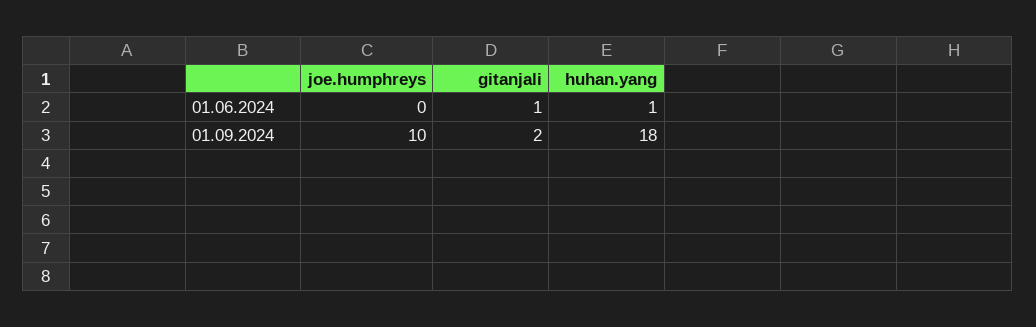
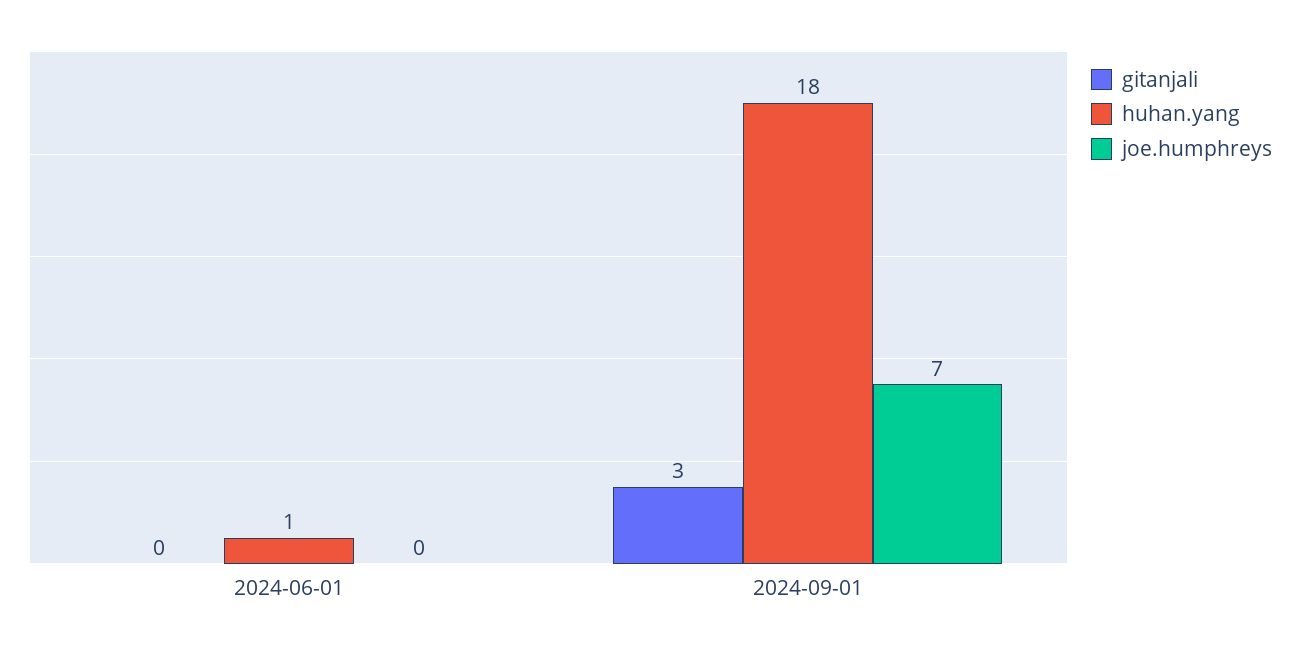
gitanjali, 01.06.2024: 1 -> 0
joe.humphreys, 01.09.2024: 10 -> 7
gitanjali, 01.09.2024: 2 -> 3

